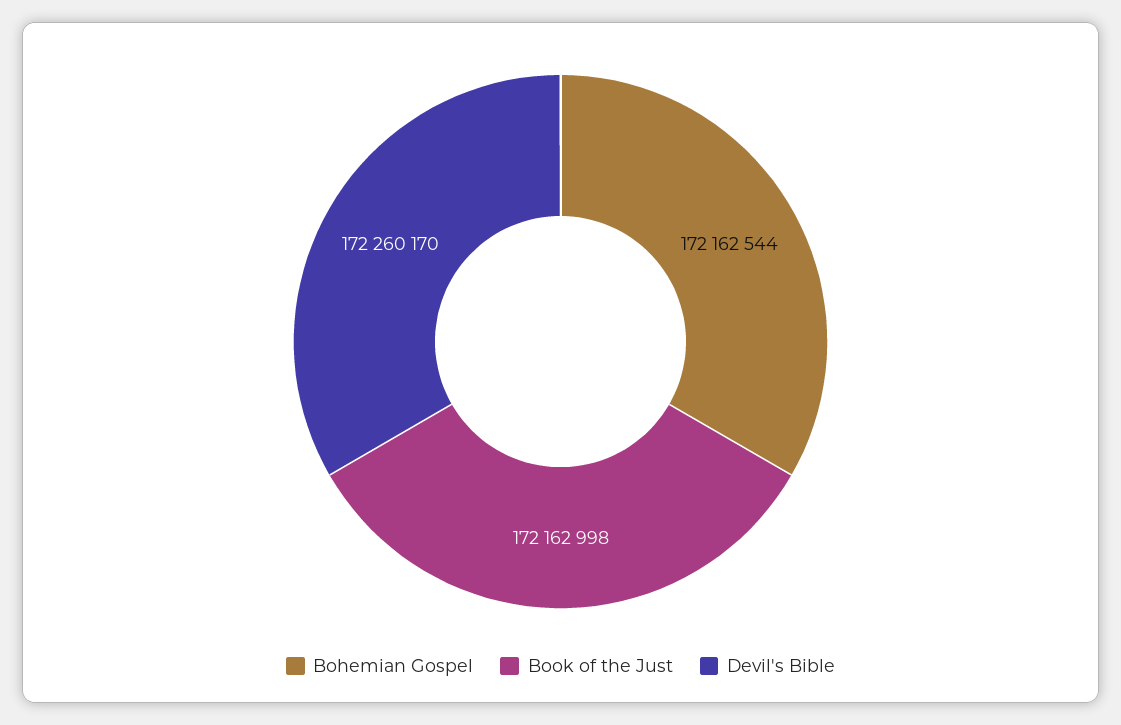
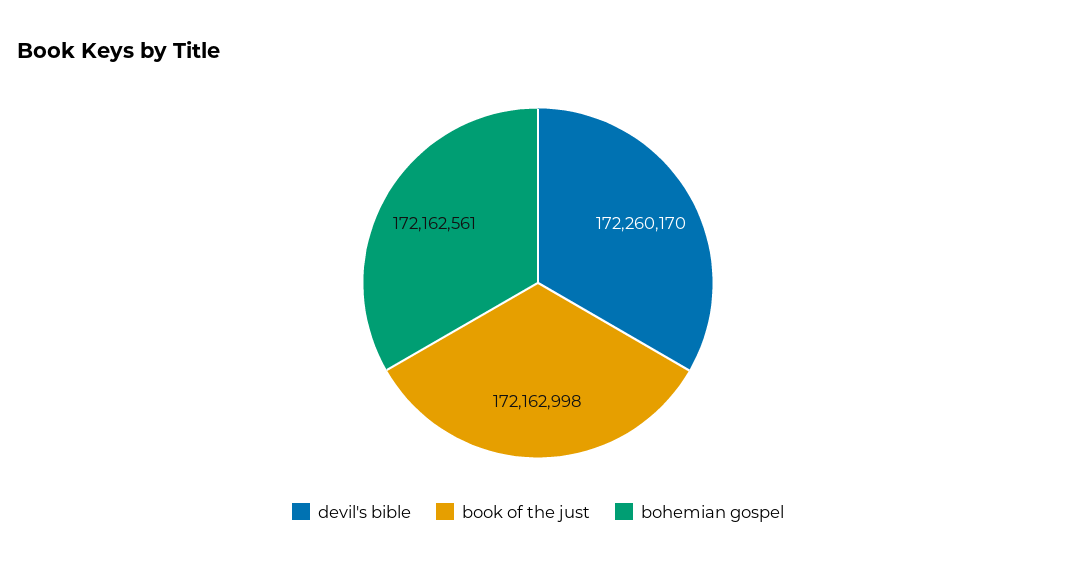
Bohemian Gospel: 172162544 -> 172162561

